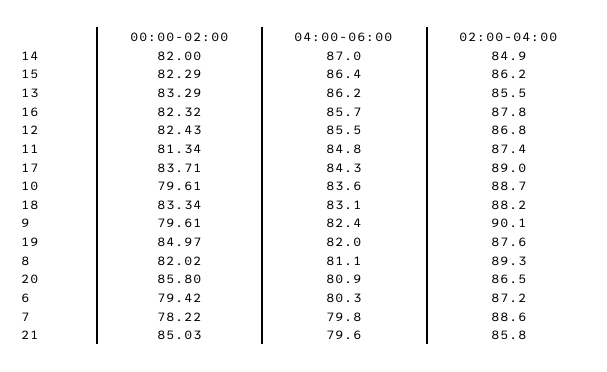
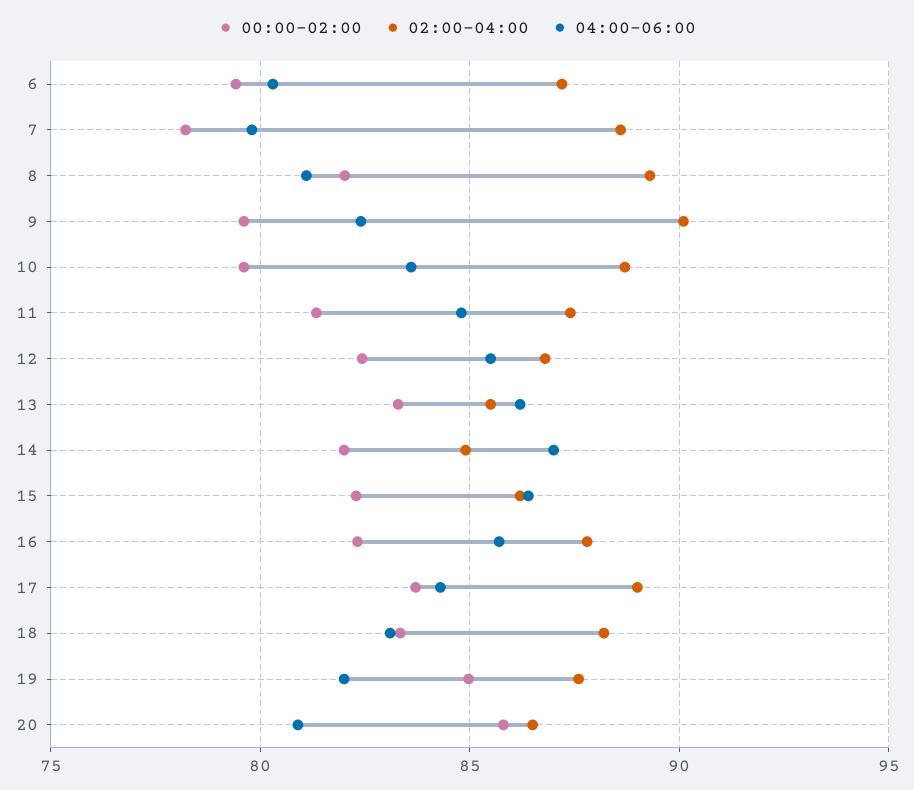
00:00-02:00, 21: 85.03 -> none
04:00-06:00, 21: 79.6 -> none
02:00-04:00, 21: 85.8 -> none

